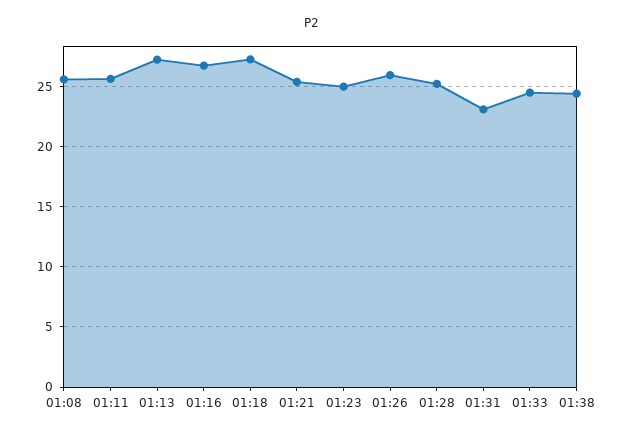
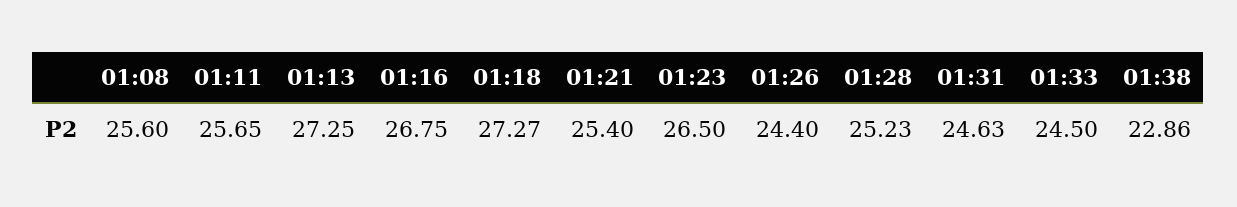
01:23: 25 -> 26.5
01:26: 26 -> 24.4
01:31: 23 -> 24.63
01:38: 24.5 -> 22.86

